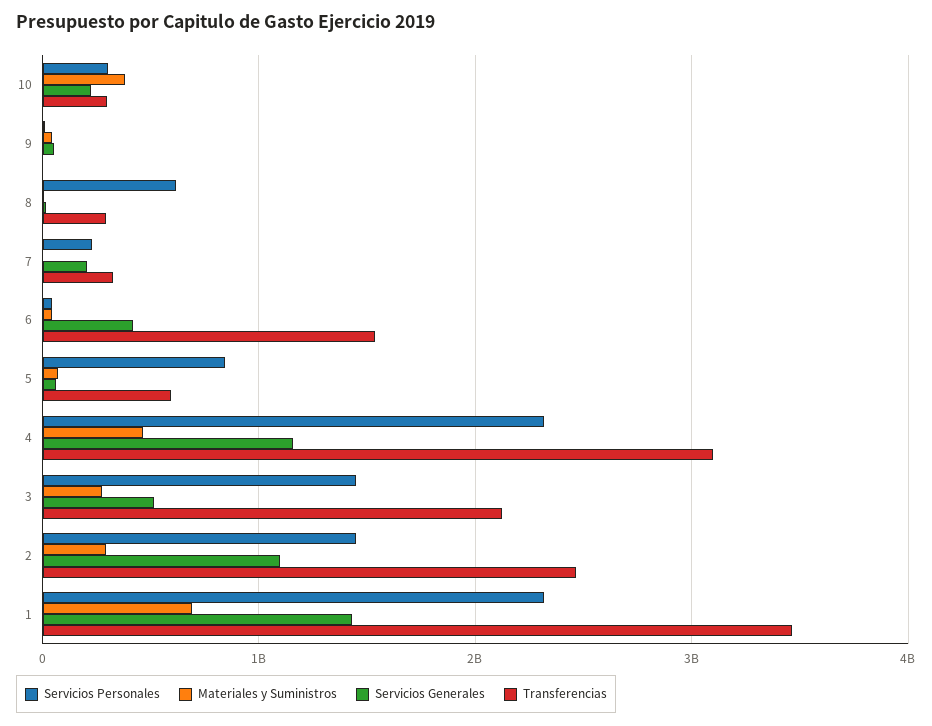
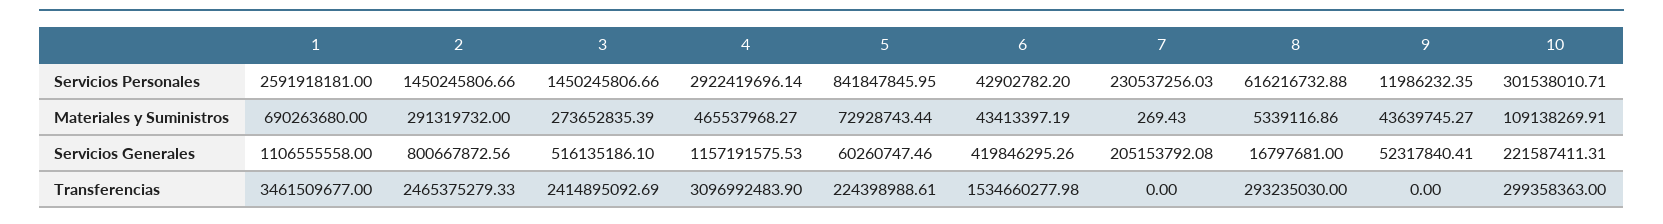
Materiales y Suministros, 10: 400000000 -> 109138269.91
Transferencias, 7: 300000000 -> 0
Transferencias, 5: 600000000 -> 224398988.61
Servicios Personales, 4: 2300000000 -> 2922419696.14
Transferencias, 3: 2100000000 -> 2414895092.69
Servicios Generales, 2: 1100000000 -> 800667872.56
Servicios Personales, 1: 2300000000 -> 2591918181
Servicios Generales, 1: 1400000000 -> 1106555558

